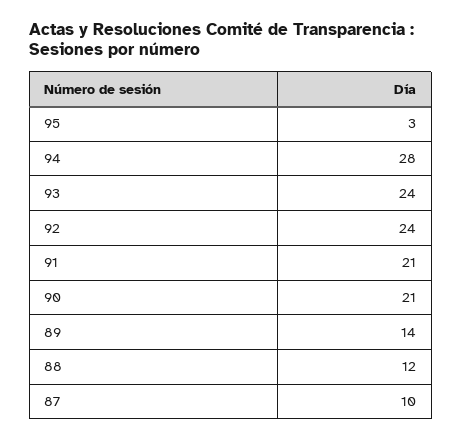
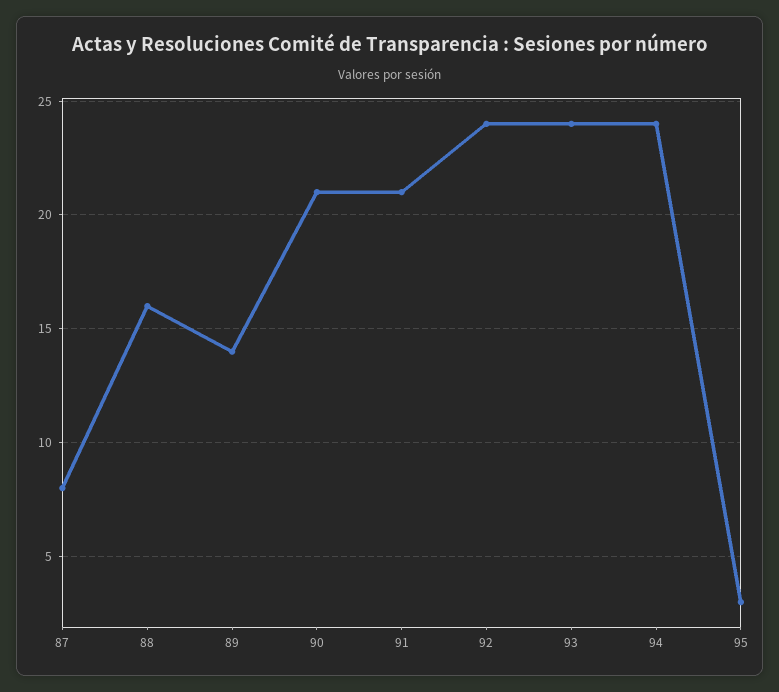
94: 28 -> 24
88: 12 -> 16
87: 10 -> 8

